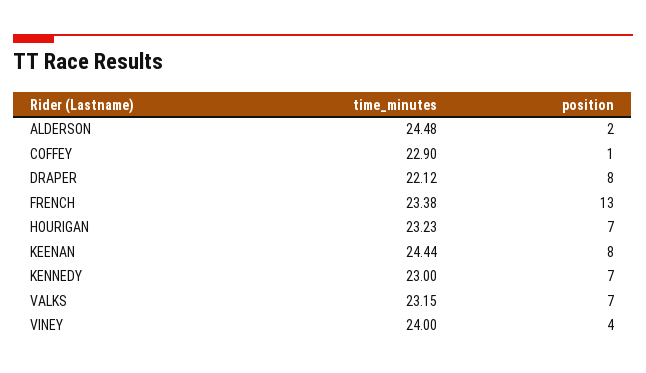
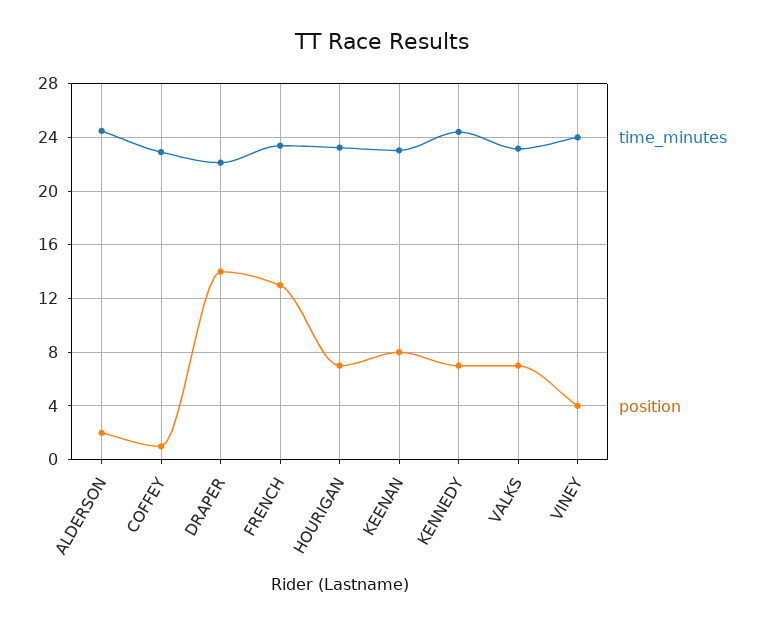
position, DRAPER: 8 -> 14
time_minutes, KEENAN: 24.44 -> 23
time_minutes, KENNEDY: 23 -> 24.5

